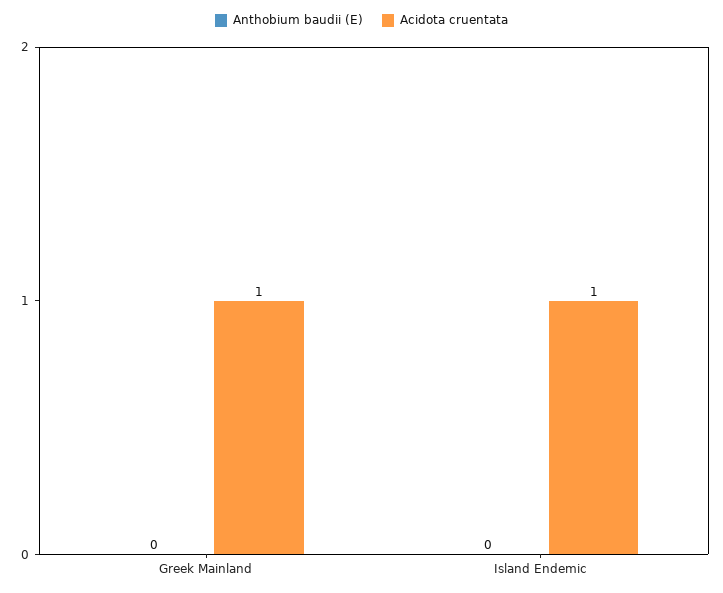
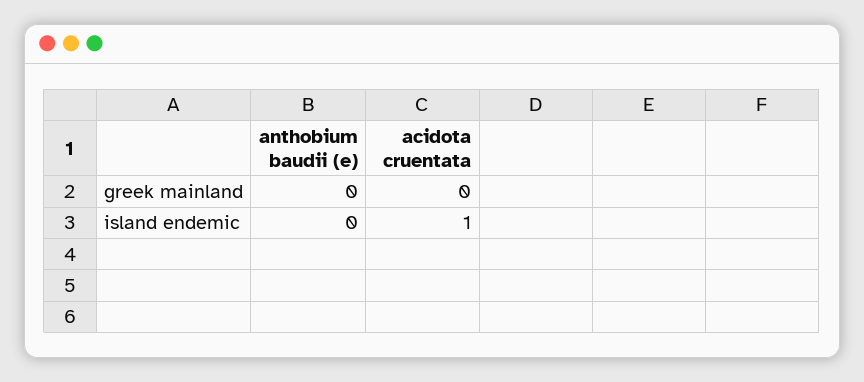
Acidota cruentata, Greek Mainland: 1 -> 0

